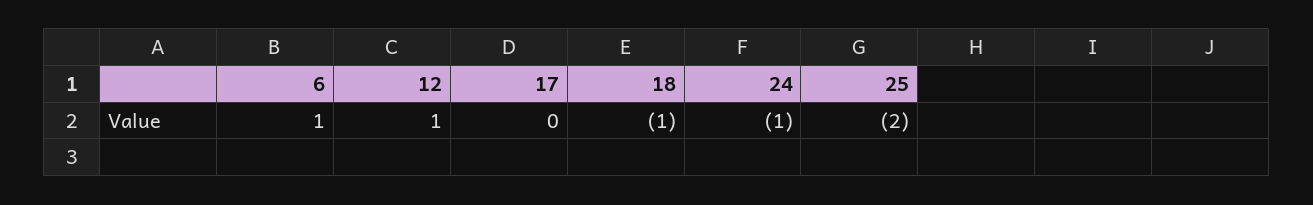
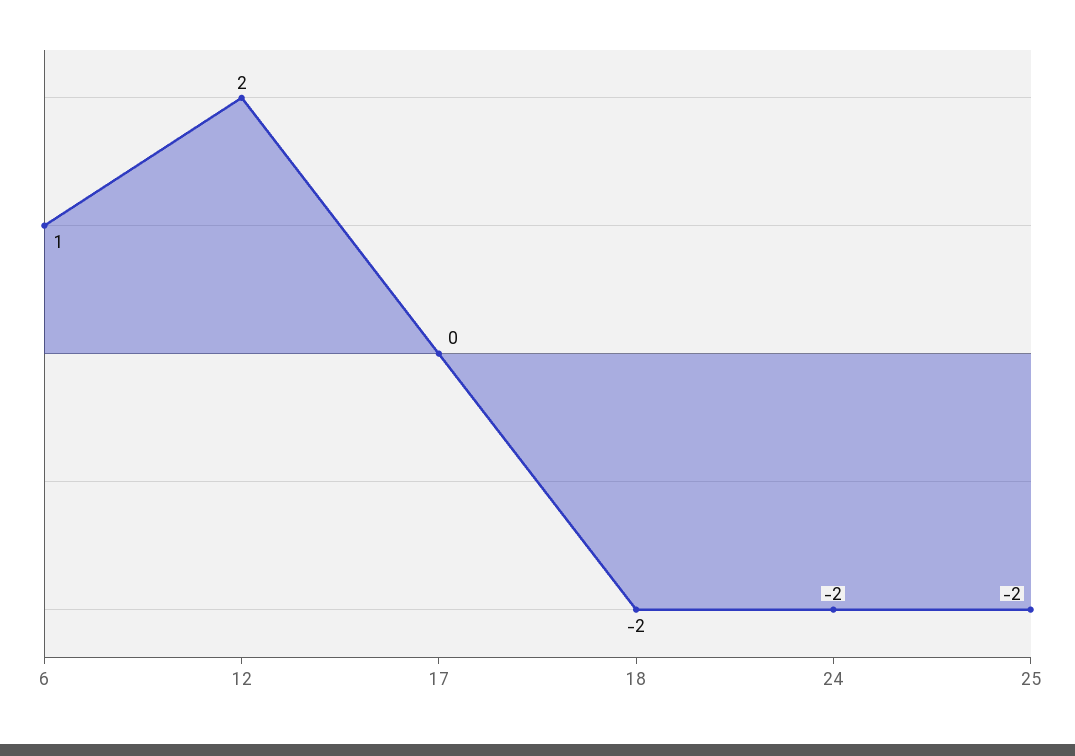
12: 1 -> 2
18: -1 -> -2
24: -1 -> -2

